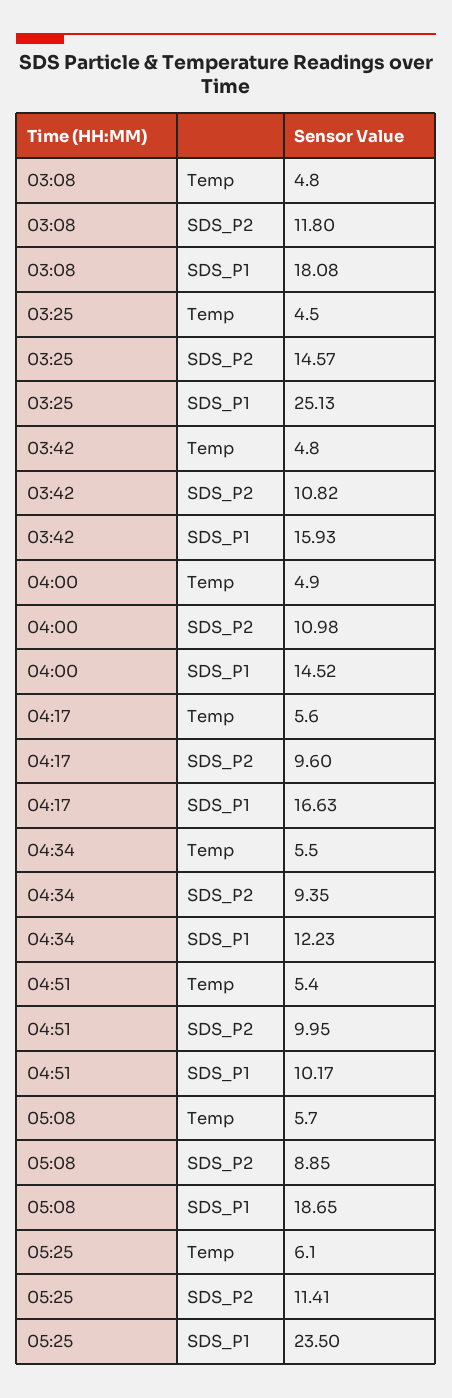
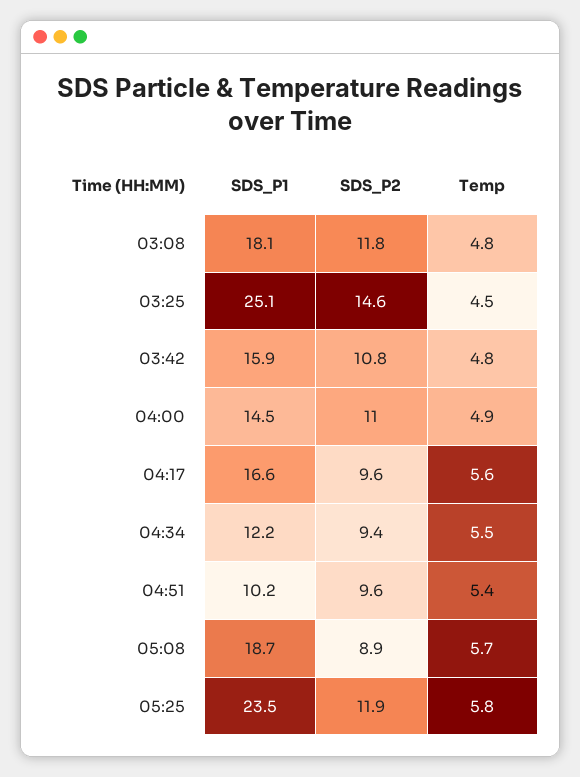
04:51, SDS_P2: 9.95 -> 9.6
05:25, Temp: 6.1 -> 5.8
05:25, SDS_P2: 11.41 -> 11.9

